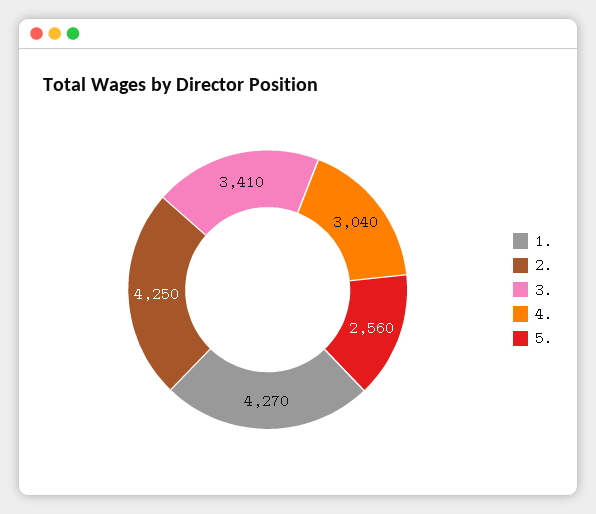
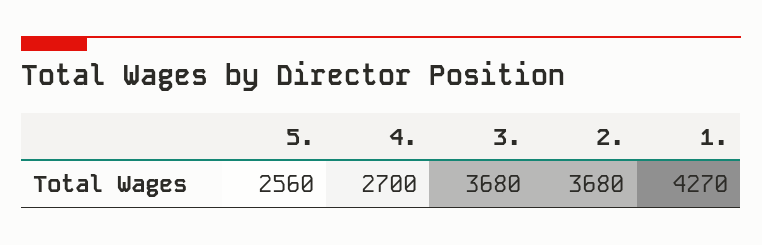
2.: 4250 -> 3680
3.: 3410 -> 3680
4.: 3040 -> 2700

